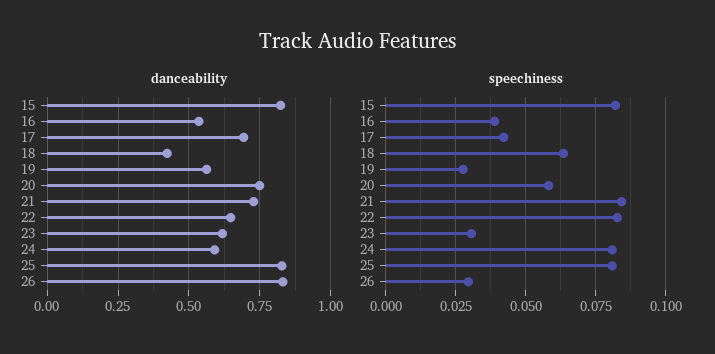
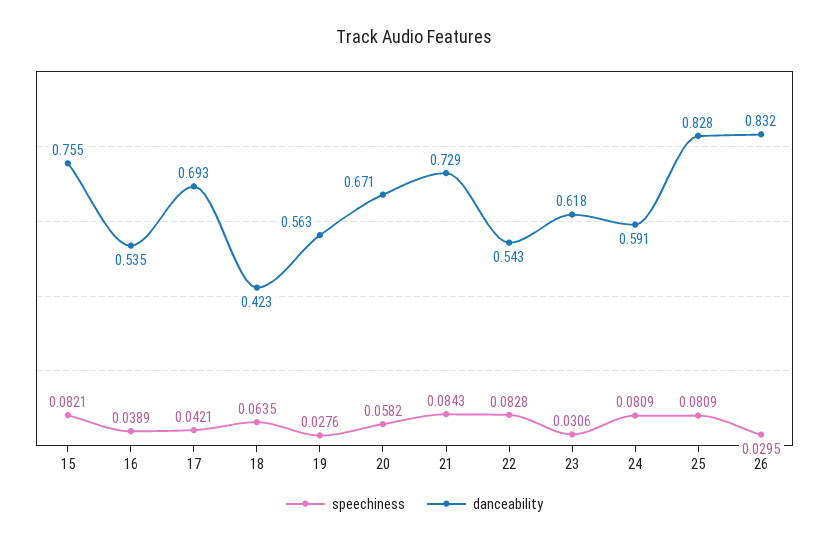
danceability, 15: 0.825 -> 0.755
danceability, 20: 0.75 -> 0.671
danceability, 22: 0.65 -> 0.543

